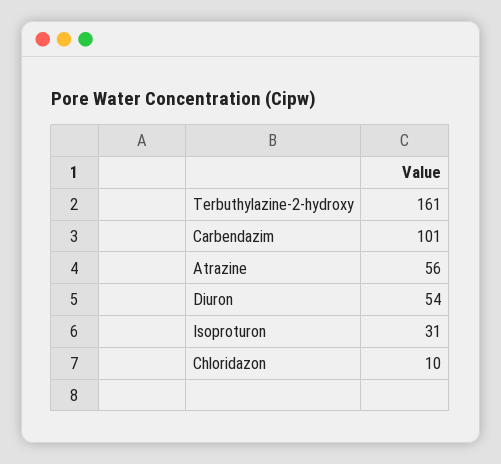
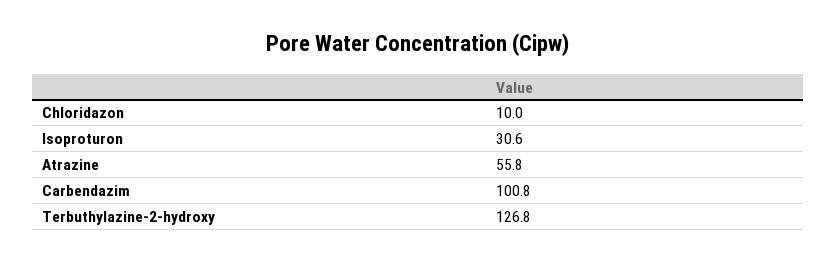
Terbuthylazine-2-hydroxy: 161 -> 126.8
Diuron: 54 -> none

